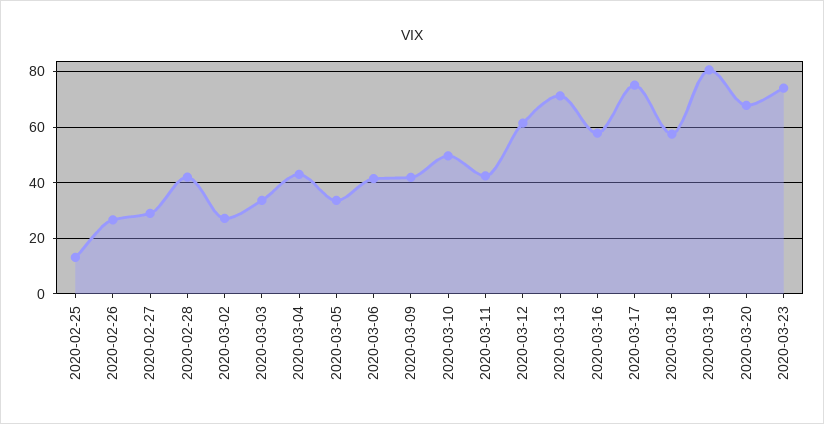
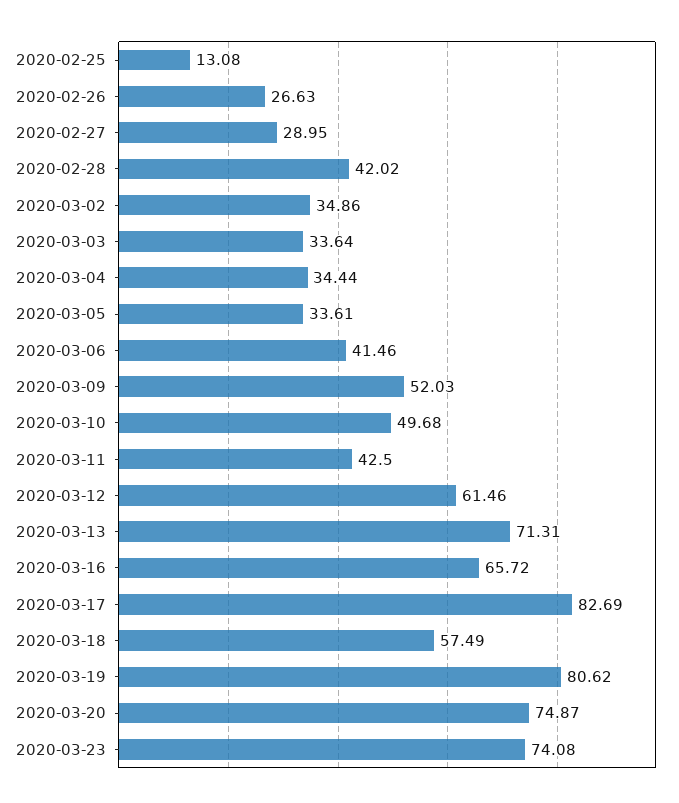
2020-03-02: 27.5 -> 34.86
2020-03-04: 42.5 -> 34.44
2020-03-09: 42.5 -> 52.03
2020-03-16: 57.5 -> 65.72
2020-03-17: 75 -> 82.69
2020-03-20: 67.5 -> 74.87

